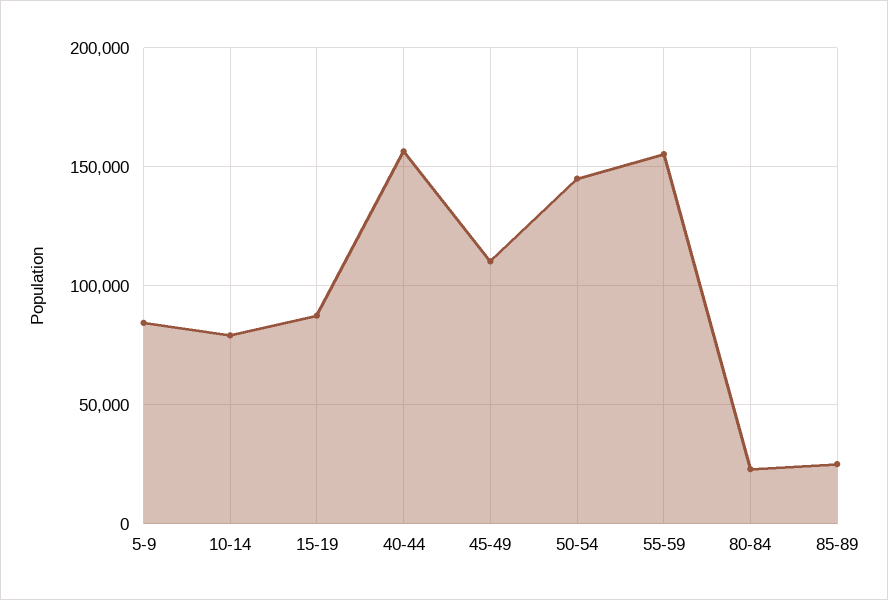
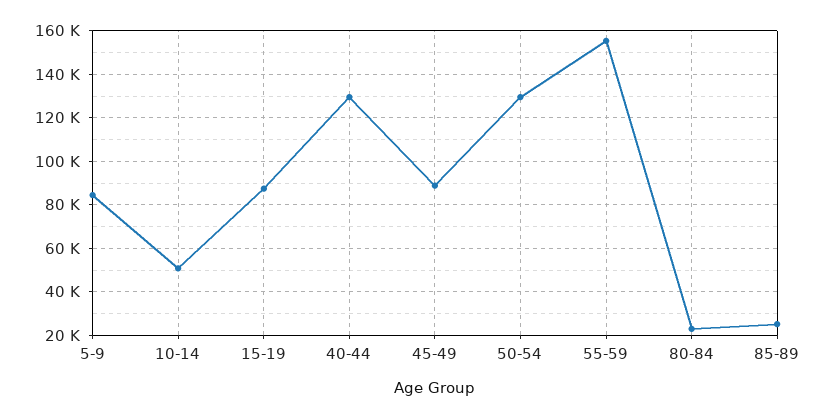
10-14: 80000 -> 50000
40-44: 155000 -> 130000
45-49: 110000 -> 90000
50-54: 145000 -> 130000

